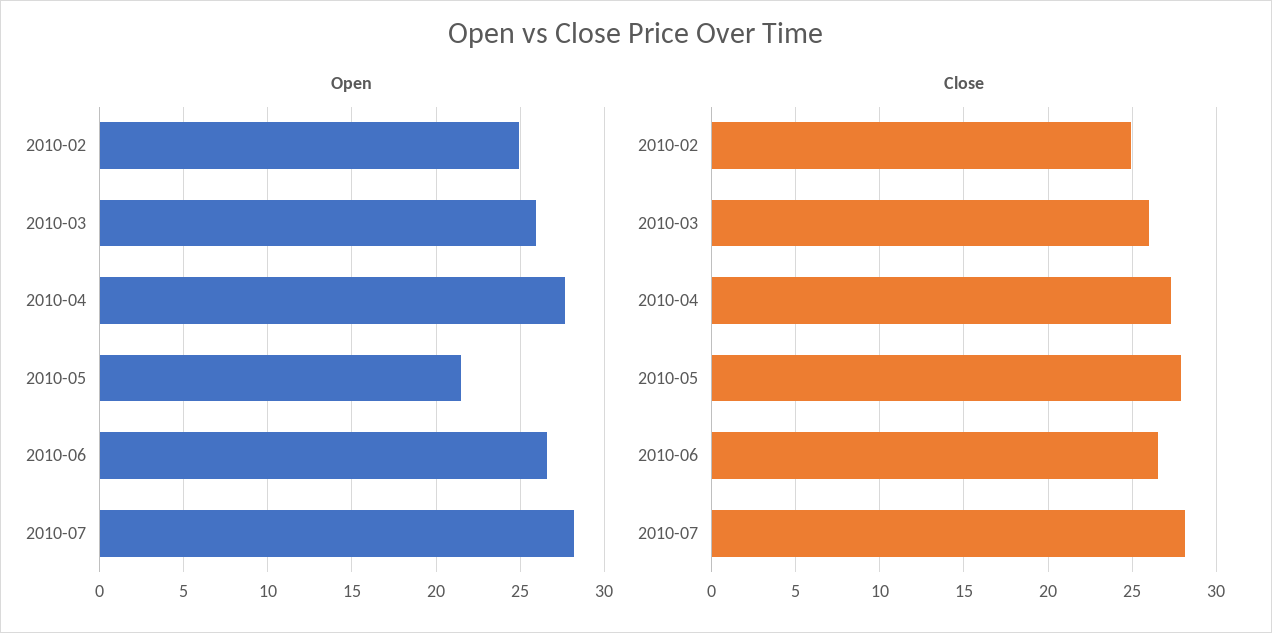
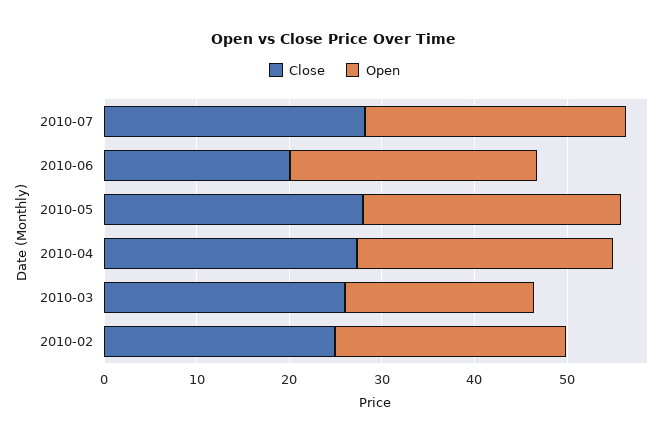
Open, 2010-03: 26 -> 20
Open, 2010-05: 21.5 -> 28
Close, 2010-06: 26.5 -> 20

